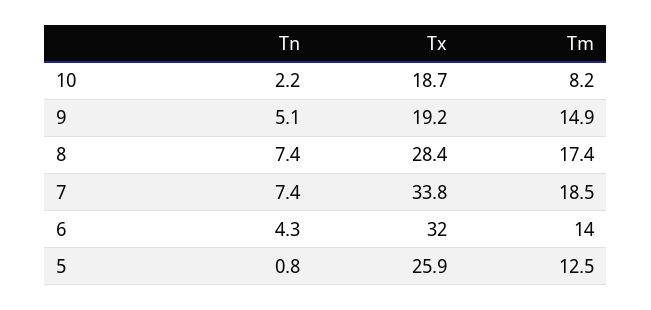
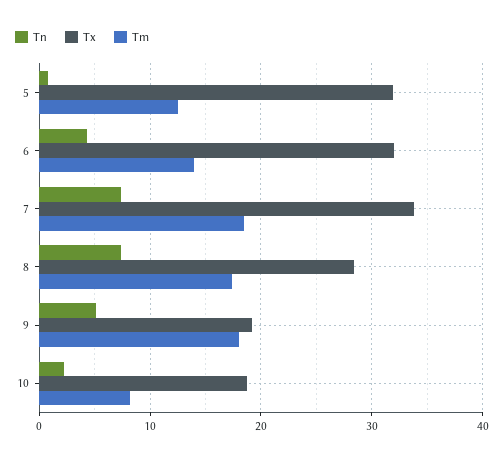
Tm, 9: 14.9 -> 18
Tx, 5: 25.9 -> 32

